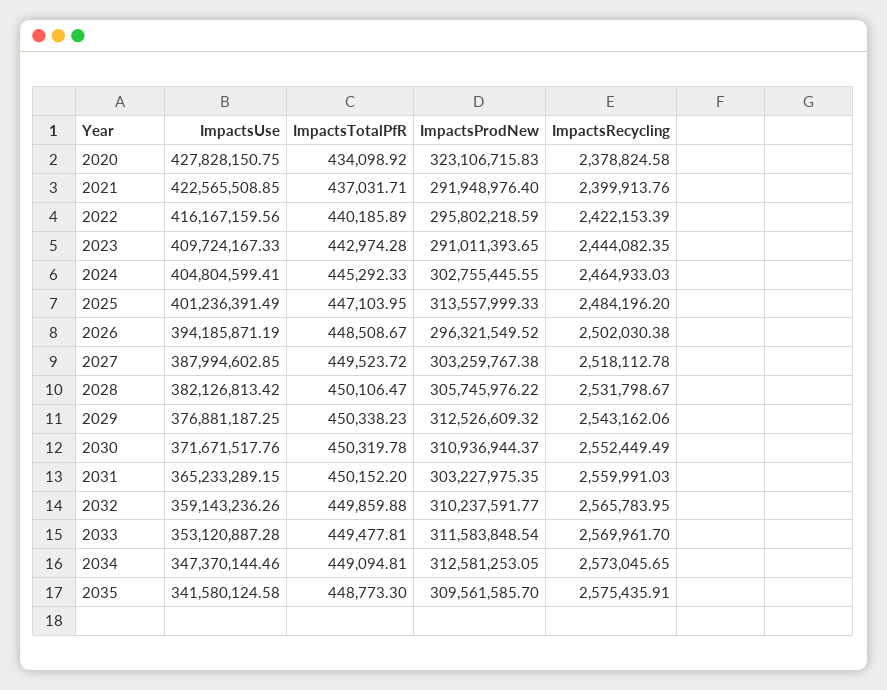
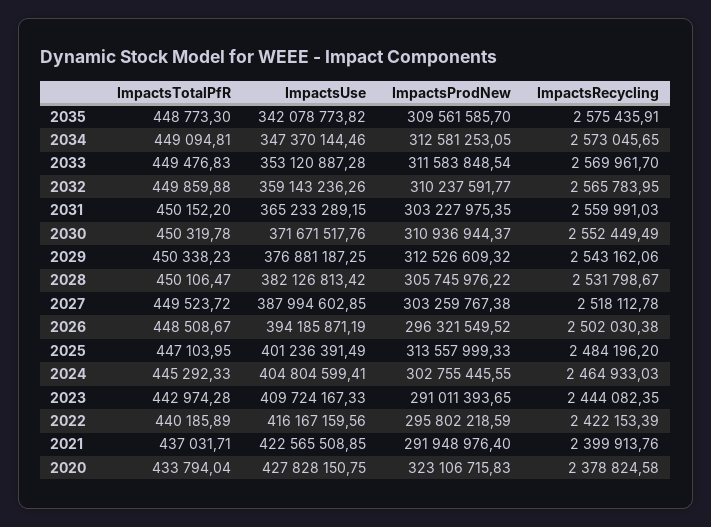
ImpactsTotalPfR, 2020: 434098.92 -> 433794.04
ImpactsTotalPfR, 2033: 449477.81 -> 449476.83
ImpactsUse, 2035: 341580124.58 -> 342078773.82

